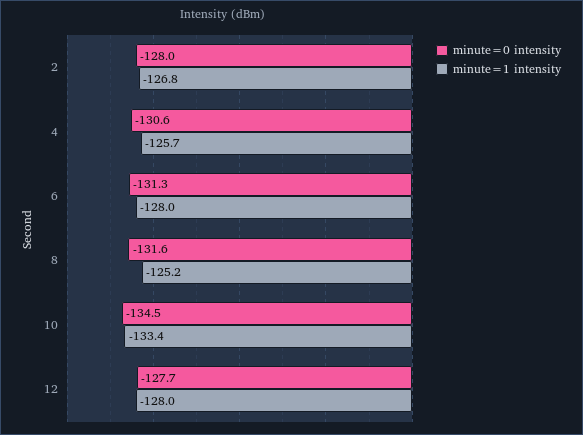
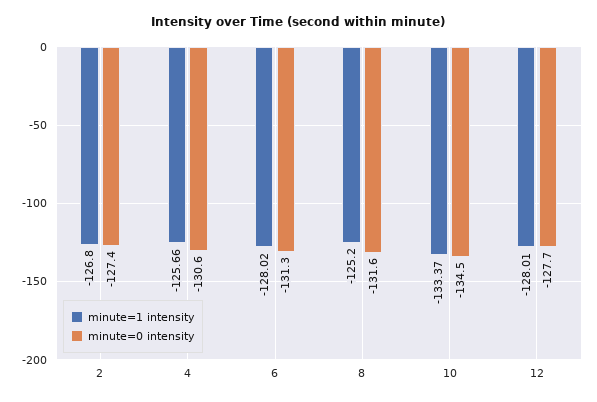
minute=0 intensity, 2: -128 -> -127.4

